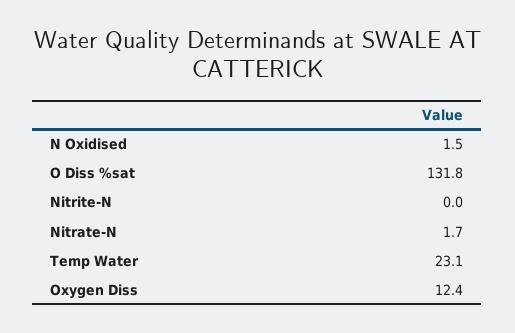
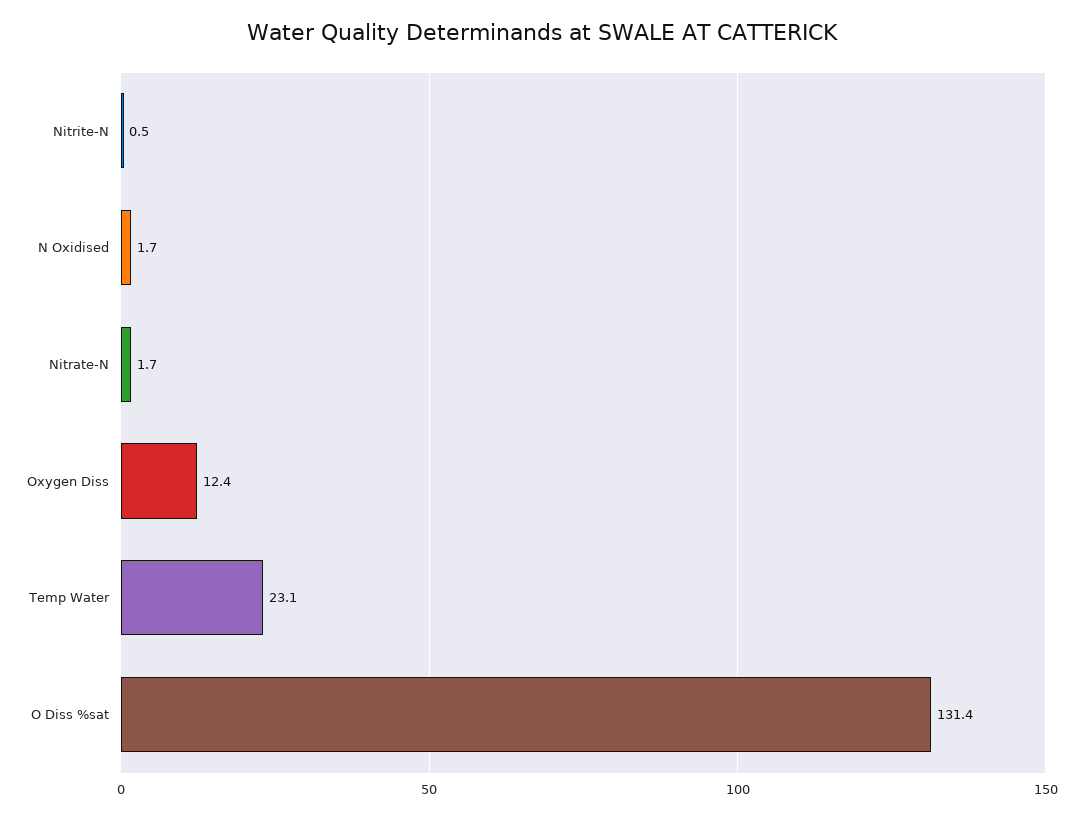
N Oxidised: 1.5 -> 1.7
O Diss %sat: 131.8 -> 131.4
Nitrite-N: 0 -> 0.5

